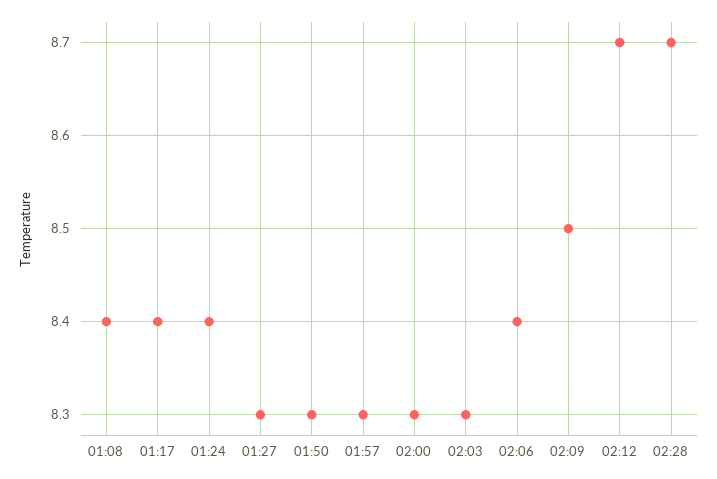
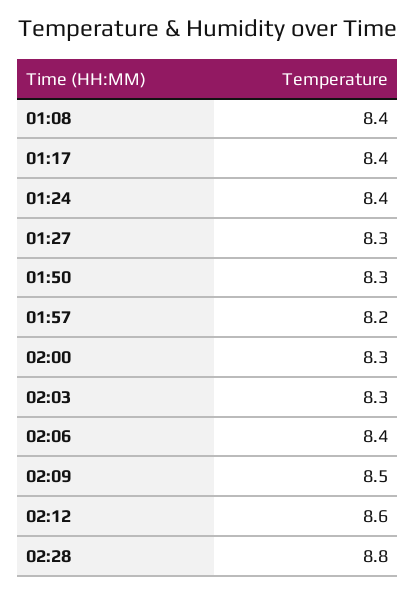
01:57: 8.3 -> 8.2
02:12: 8.7 -> 8.6
02:28: 8.7 -> 8.8

